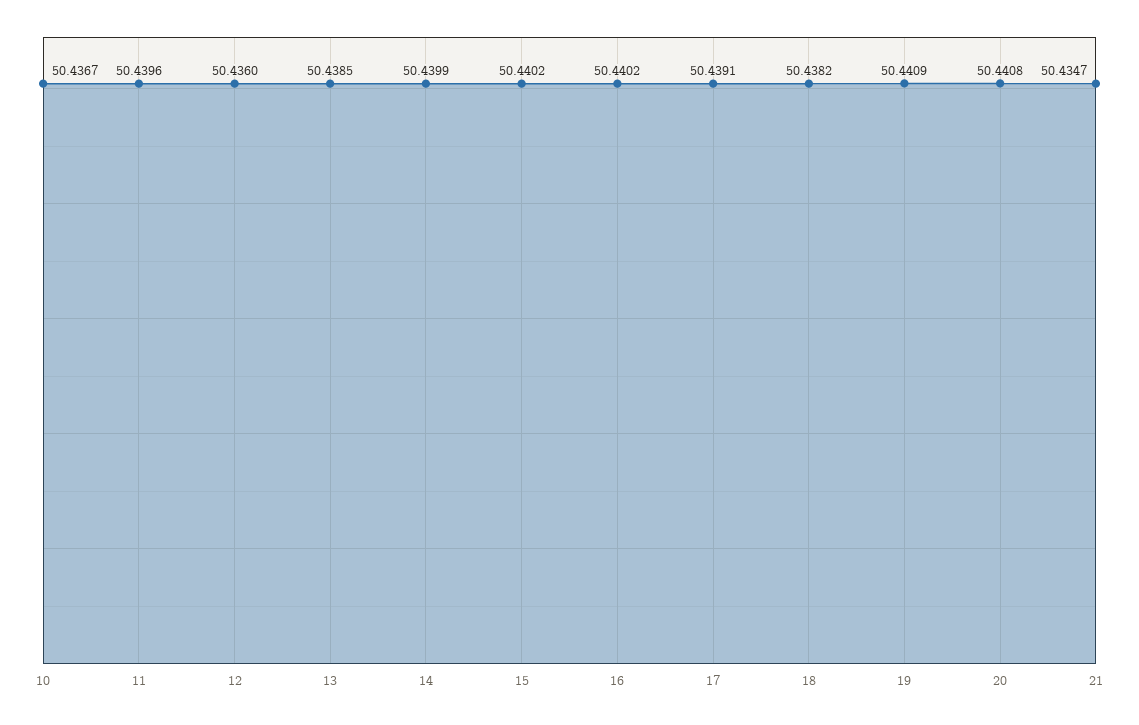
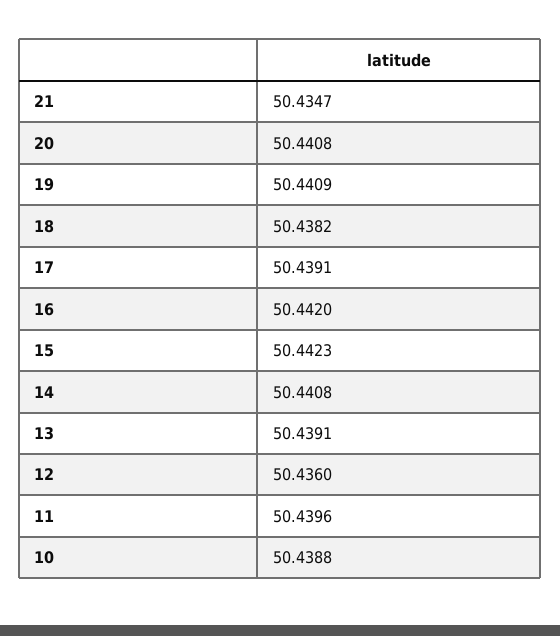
10: 50.4367 -> 50.4388
13: 50.4385 -> 50.4391
14: 50.4399 -> 50.4408
15: 50.4402 -> 50.4423
16: 50.4402 -> 50.442

